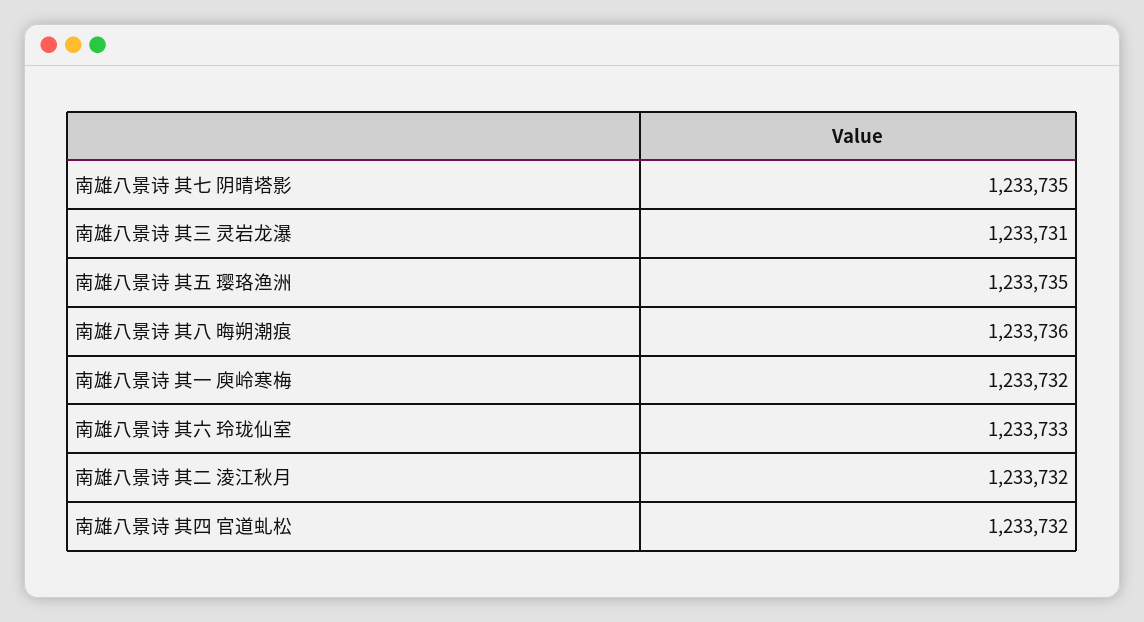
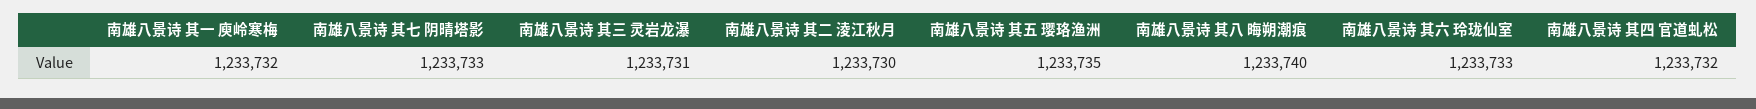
南雄八景诗 其七 阴晴塔影: 1233735 -> 1233733
南雄八景诗 其八 晦朔潮痕: 1233736 -> 1233740
南雄八景诗 其二 淩江秋月: 1233732 -> 1233730

